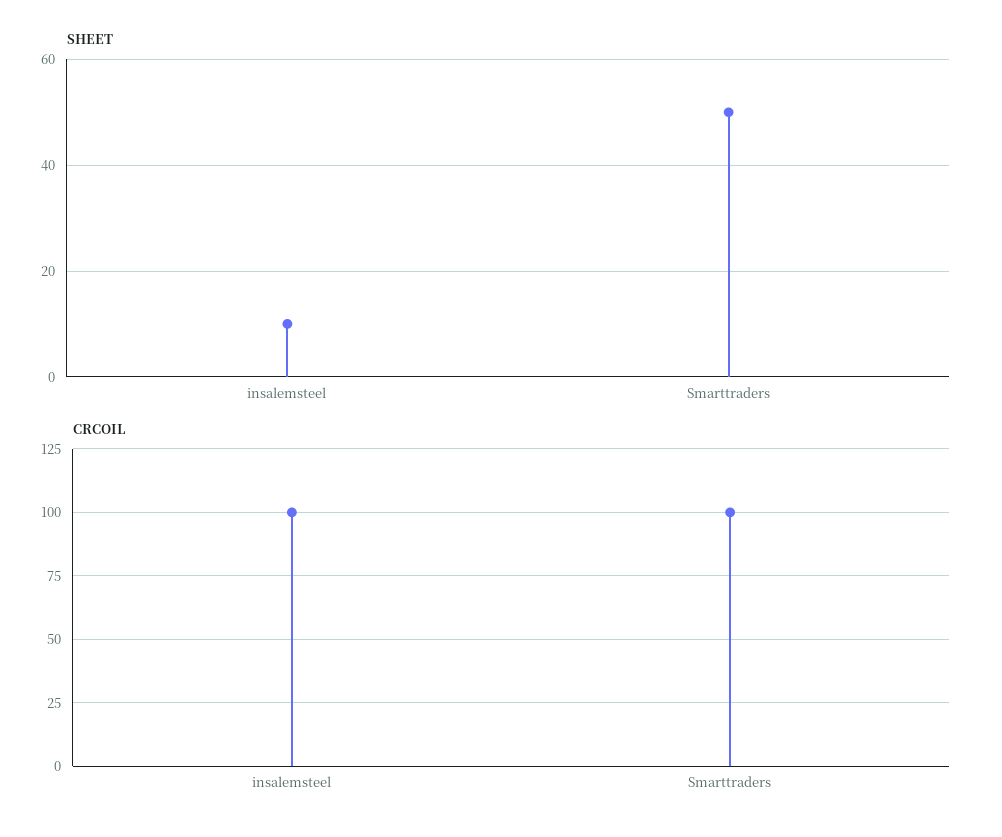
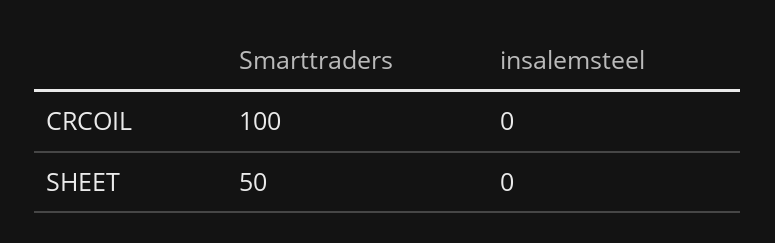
SHEET, insalemsteel: 10 -> 0
CRCOIL, insalemsteel: 100 -> 0

